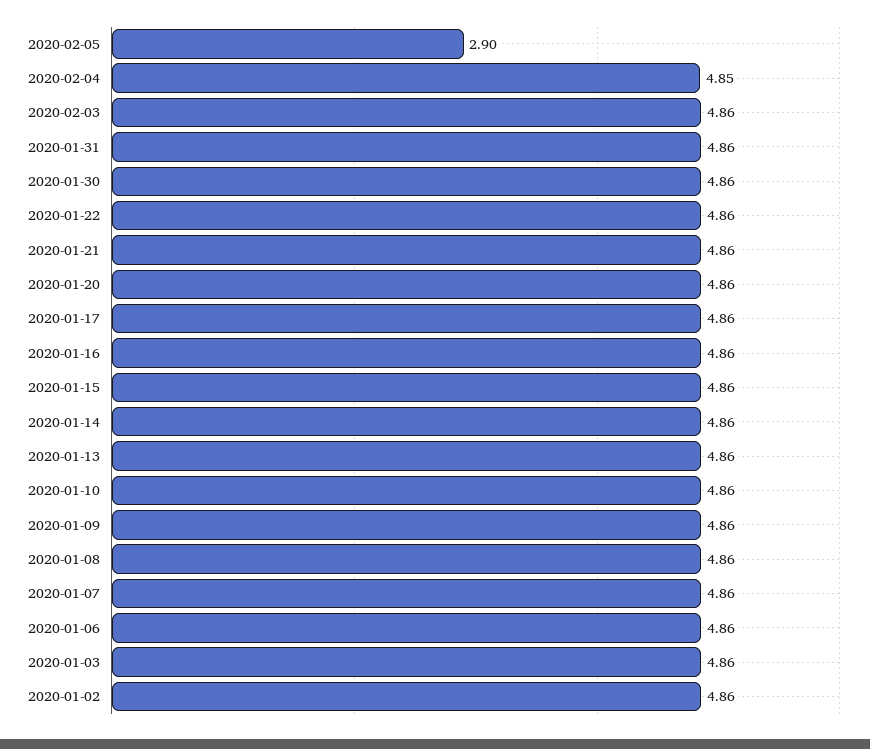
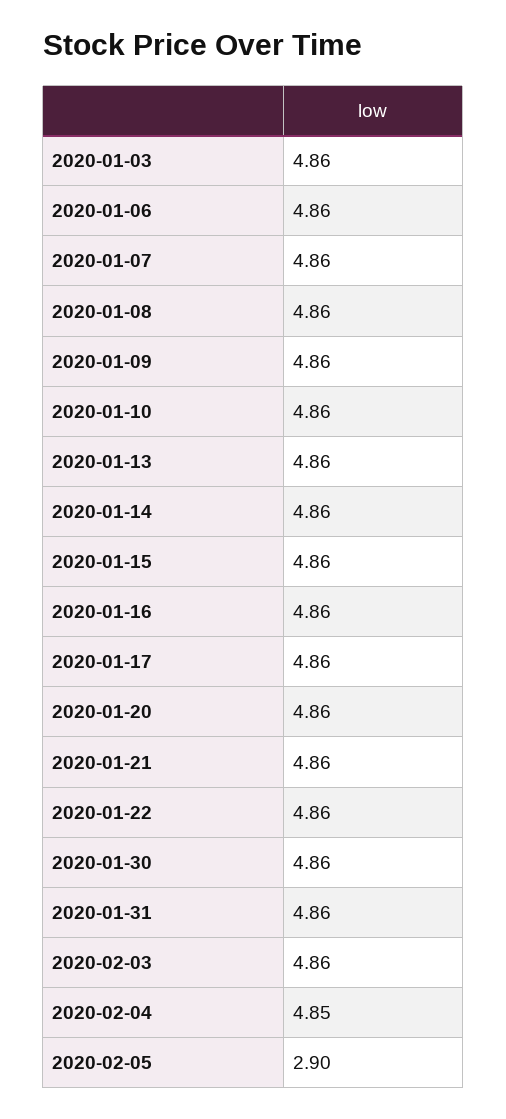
2020-01-02: 4.86 -> none

